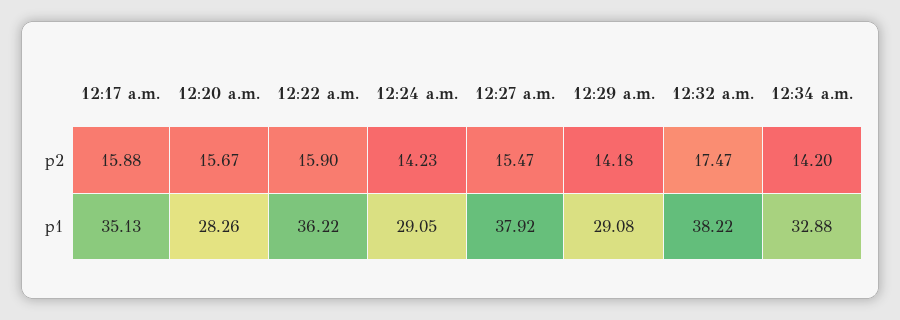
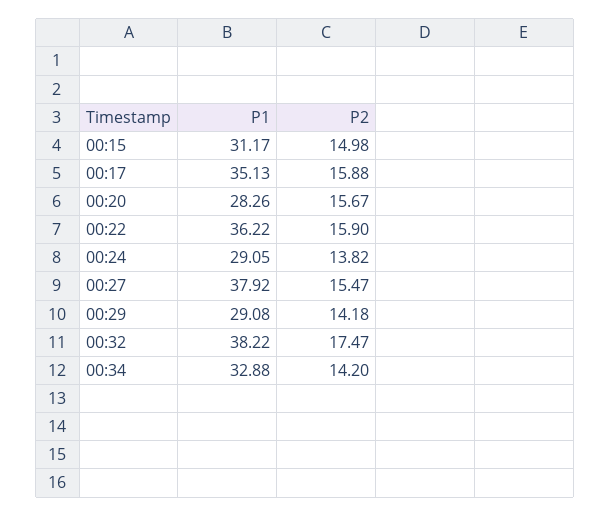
12:24 a.m., p2: 14.23 -> 13.82
00:15, p1: none -> 31.17
00:15, p2: none -> 14.98

